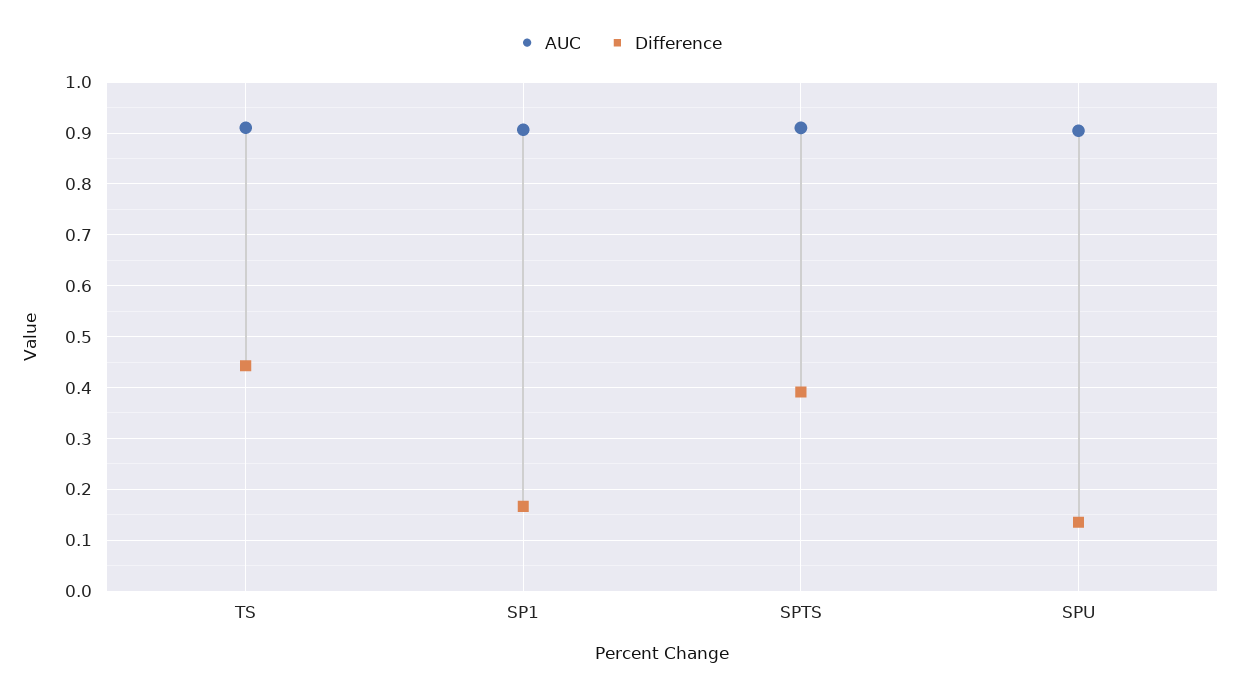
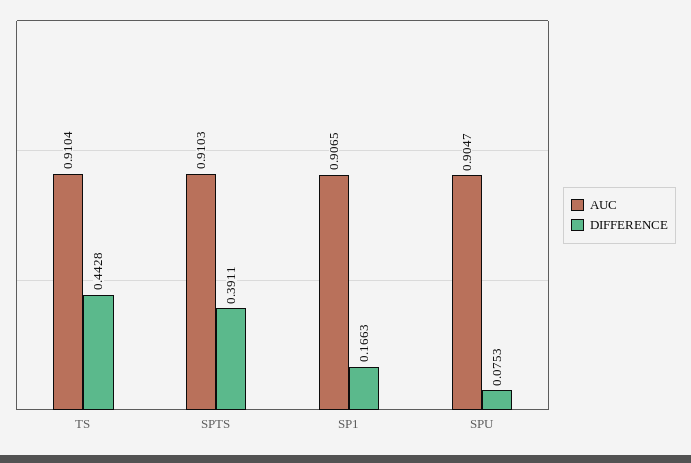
Difference, SPU: 0.14 -> 0.0753

